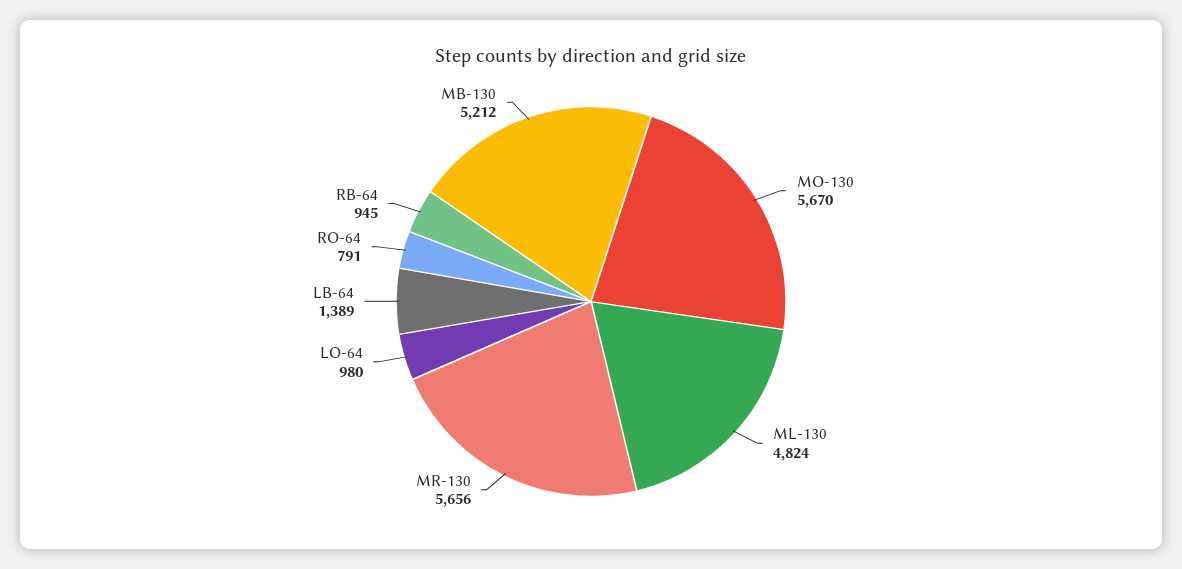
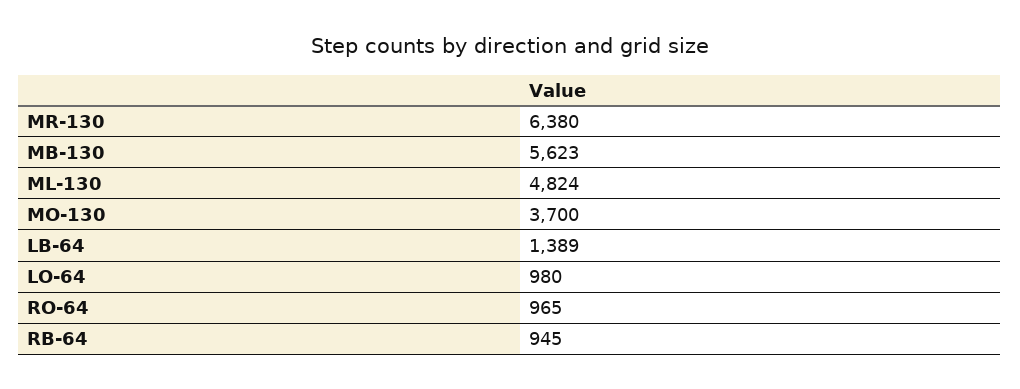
MO-130: 5670 -> 3700
MR-130: 5656 -> 6380
RO-64: 791 -> 965
MB-130: 5212 -> 5623

